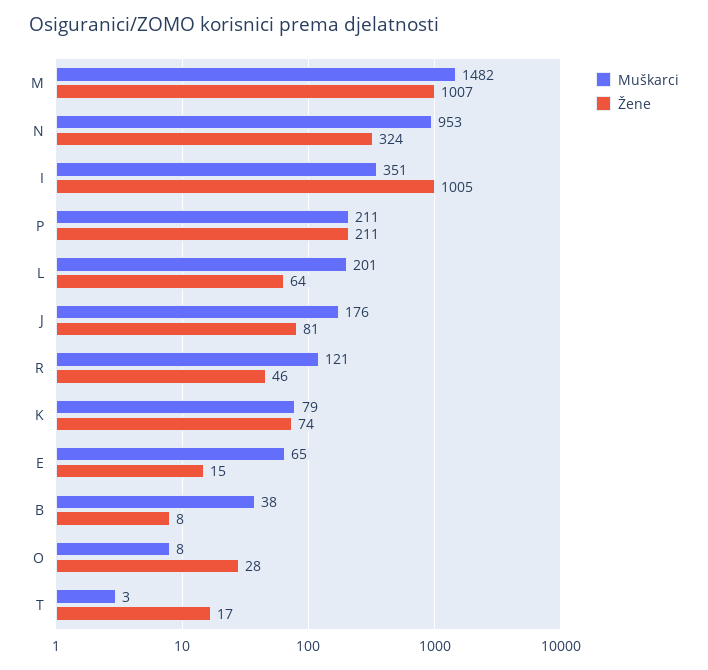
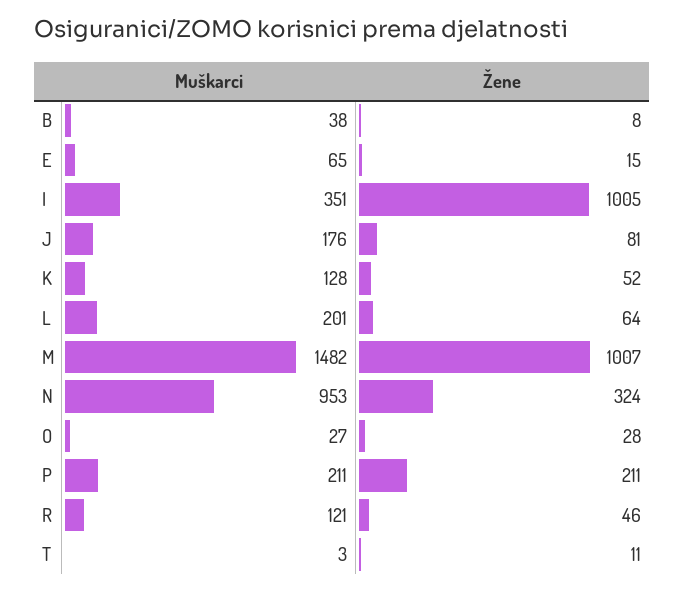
Muškarci, K: 79 -> 128
Žene, K: 74 -> 52
Muškarci, O: 8 -> 27
Žene, T: 17 -> 11

